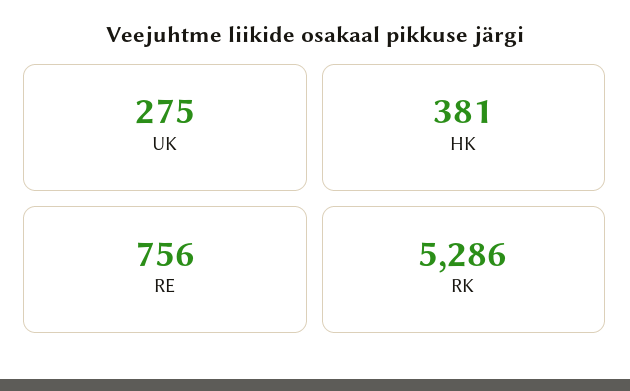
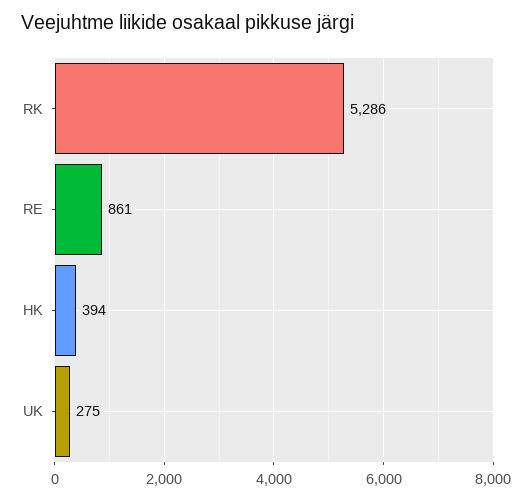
HK: 381 -> 394
RE: 756 -> 861

